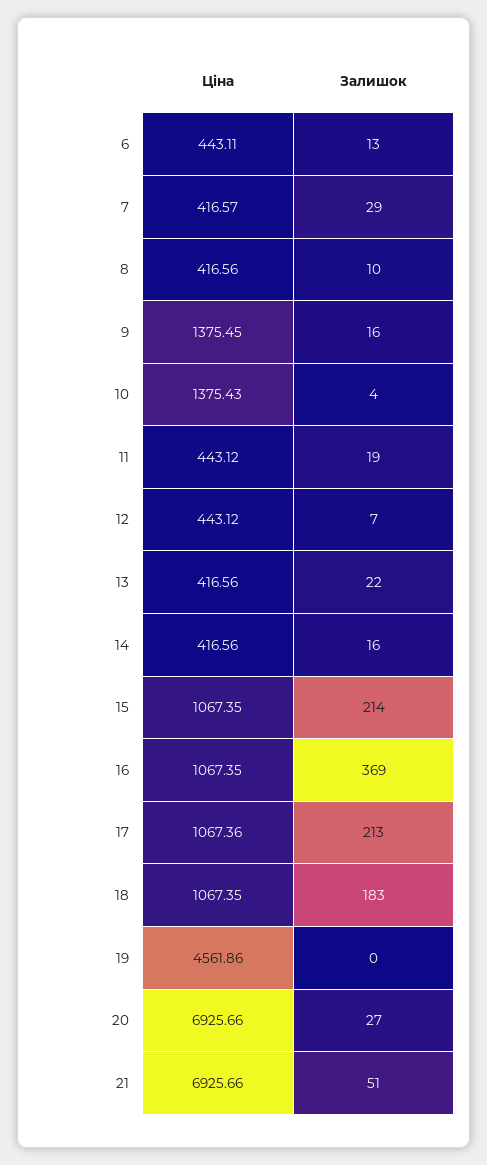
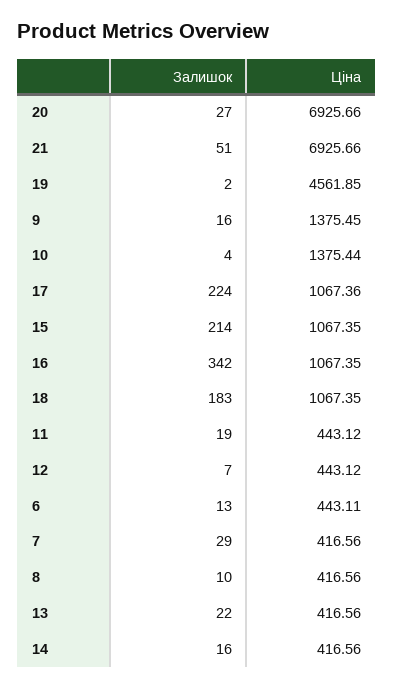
Ціна, 7: 416.57 -> 416.56
Ціна, 10: 1375.43 -> 1375.44
Залишок, 16: 369 -> 342
Залишок, 17: 213 -> 224
Ціна, 19: 4561.86 -> 4561.85
Залишок, 19: 0 -> 2

